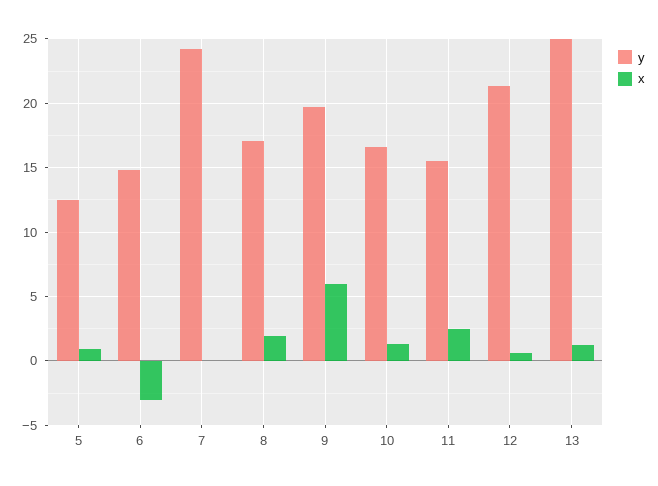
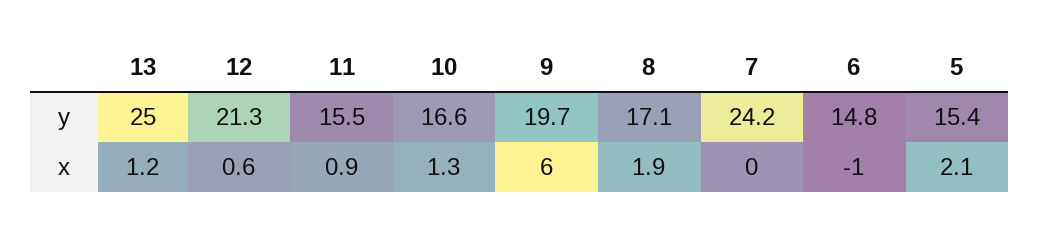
y, 5: 12.5 -> 15.4
x, 5: 1 -> 2.1
x, 6: -3 -> -1
x, 11: 2.5 -> 0.9

